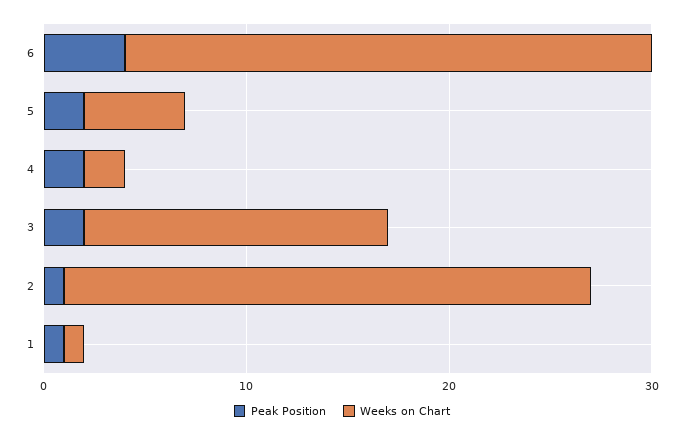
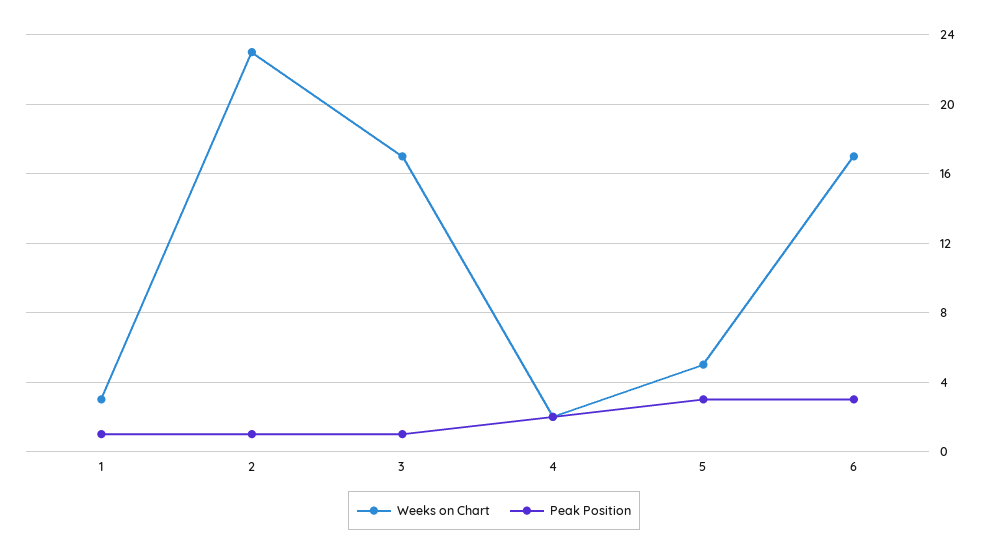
Peak Position, 6: 4 -> 3
Weeks on Chart, 6: 26 -> 17
Peak Position, 5: 2 -> 3
Peak Position, 3: 2 -> 1
Weeks on Chart, 3: 15 -> 17
Weeks on Chart, 2: 26 -> 23
Weeks on Chart, 1: 1 -> 3

